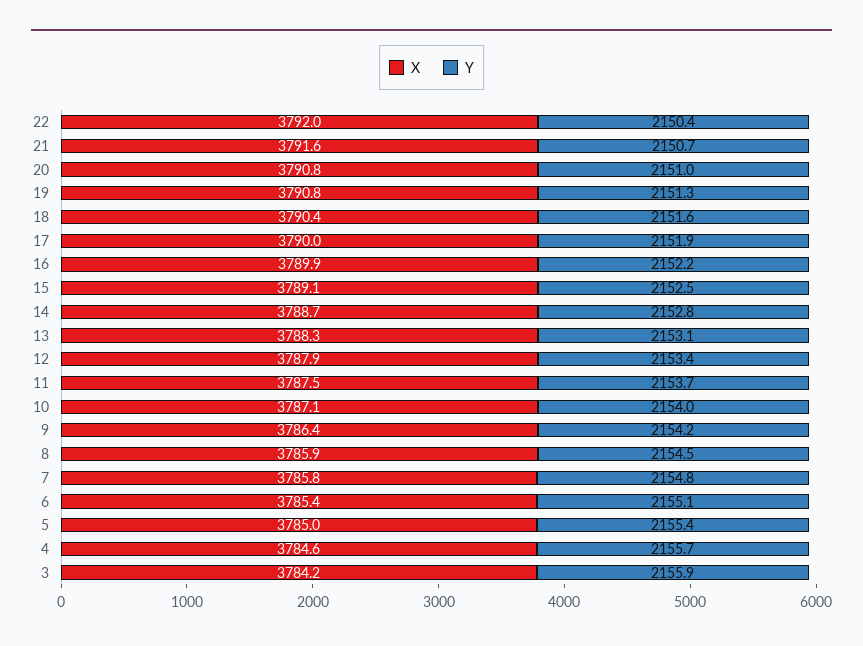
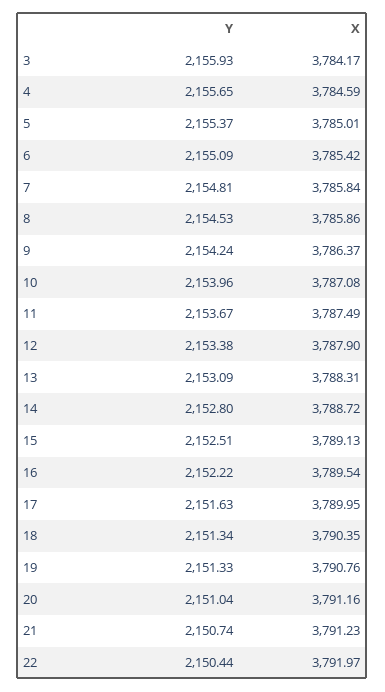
X, 21: 3791.6 -> 3791.23
X, 20: 3790.8 -> 3791.16
Y, 18: 2151.6 -> 2151.34
Y, 17: 2151.9 -> 2151.63
X, 16: 3789.9 -> 3789.54

